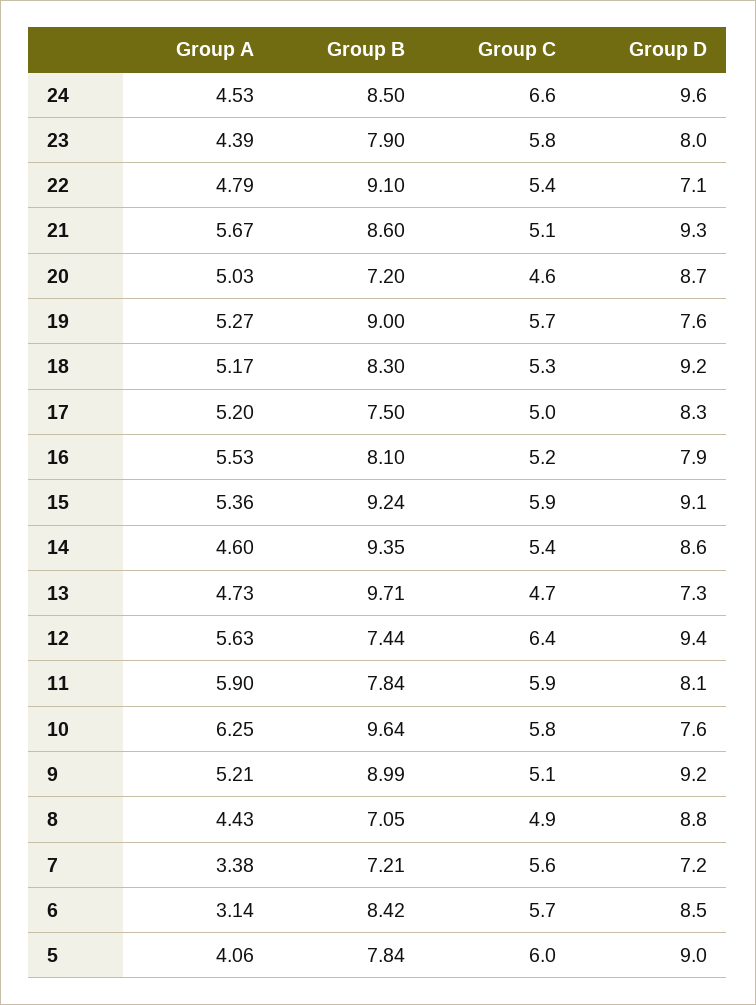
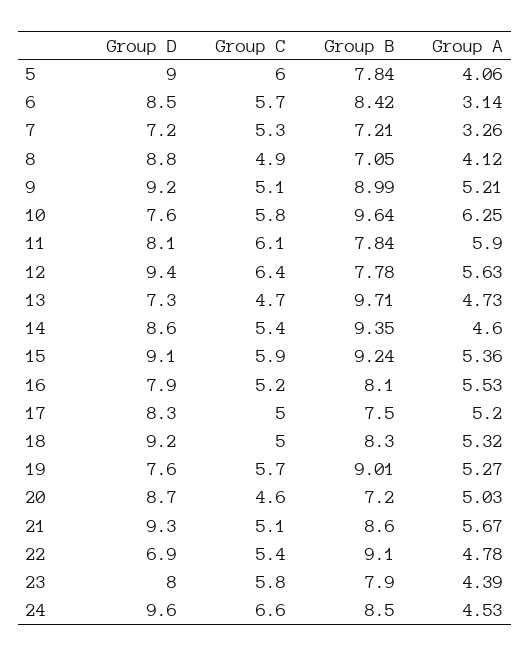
Group A, 22: 4.79 -> 4.78
Group D, 22: 7.1 -> 6.9
Group B, 19: 9 -> 9.01
Group A, 18: 5.17 -> 5.32
Group C, 18: 5.3 -> 5
Group B, 12: 7.44 -> 7.78
Group C, 11: 5.9 -> 6.1
Group A, 8: 4.43 -> 4.12
Group A, 7: 3.38 -> 3.26
Group C, 7: 5.6 -> 5.3

